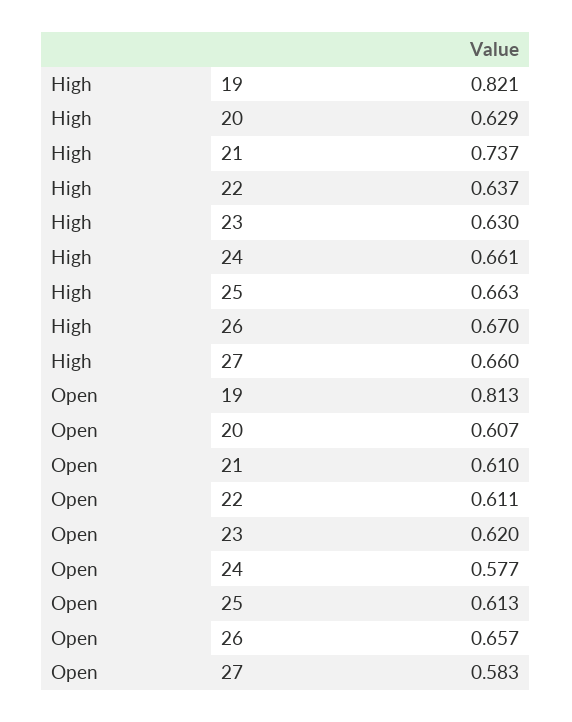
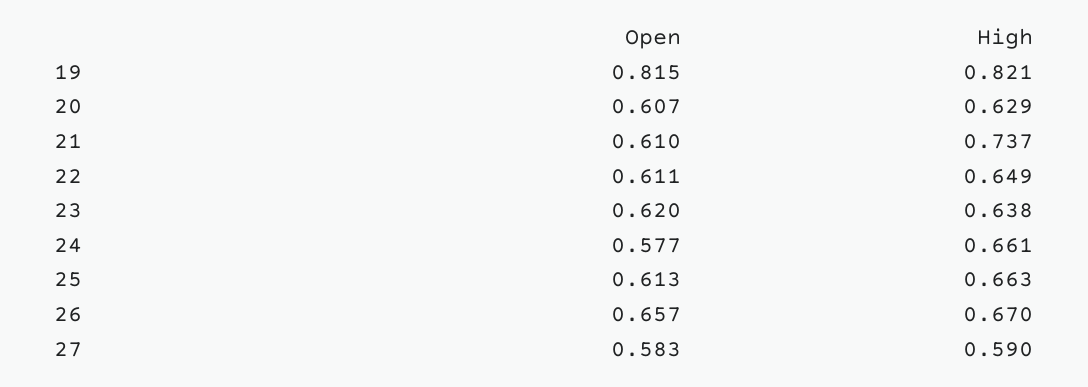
High, 22: 0.637 -> 0.649
High, 23: 0.63 -> 0.638
High, 27: 0.66 -> 0.59
Open, 19: 0.813 -> 0.815

